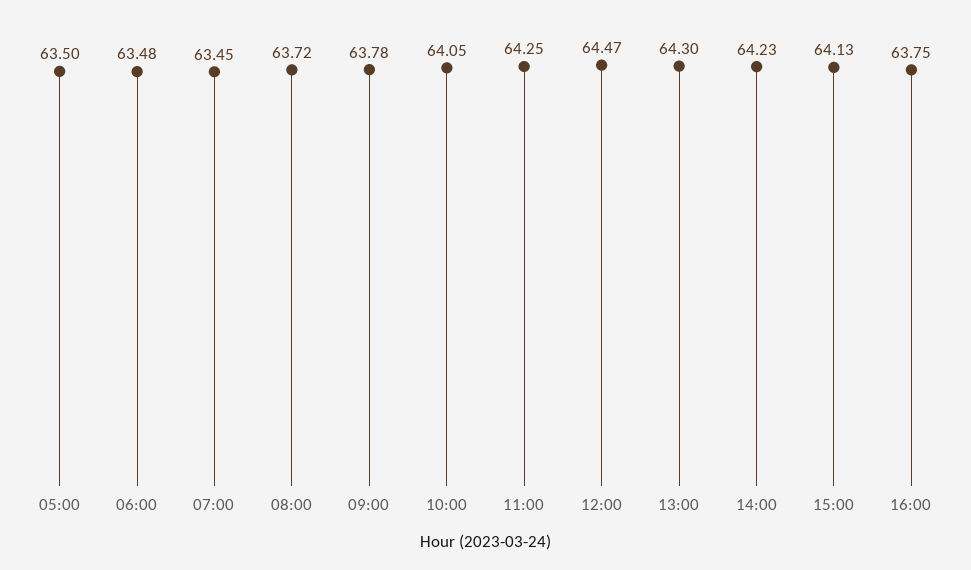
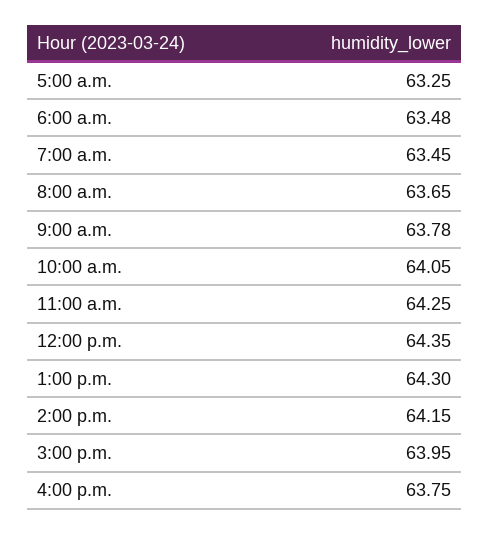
05:00: 63.5 -> 63.25
08:00: 63.72 -> 63.65
12:00: 64.47 -> 64.35
14:00: 64.23 -> 64.15
15:00: 64.13 -> 63.95

